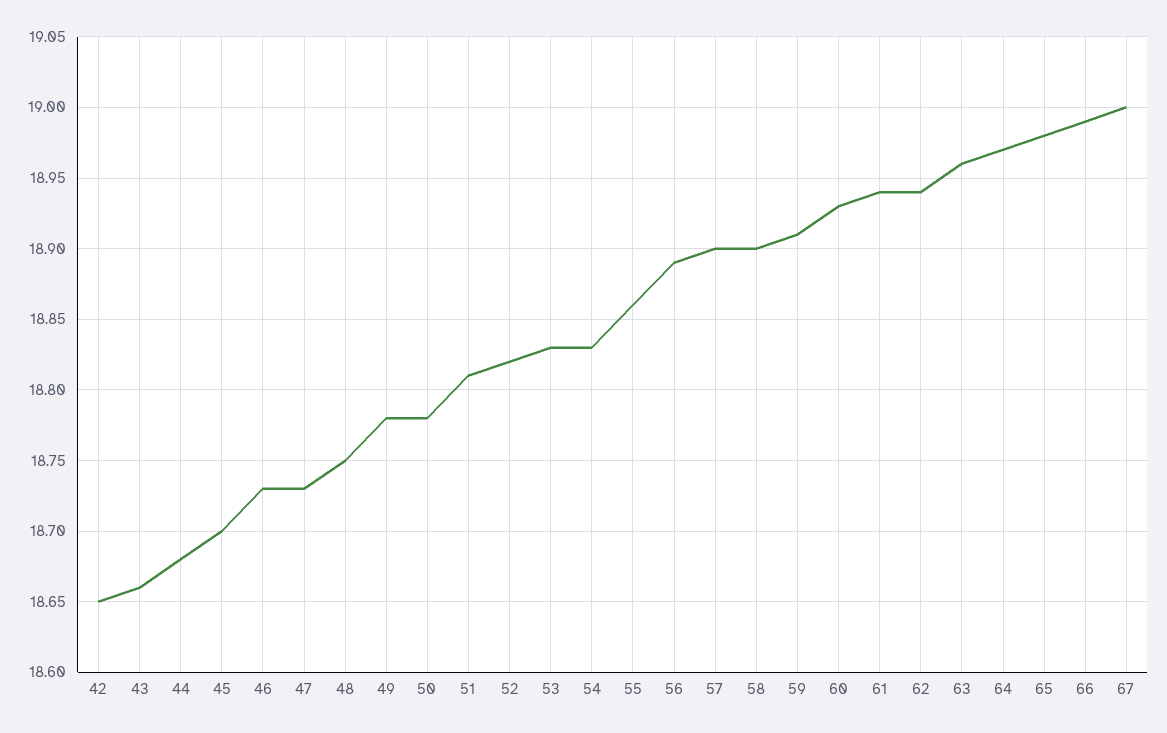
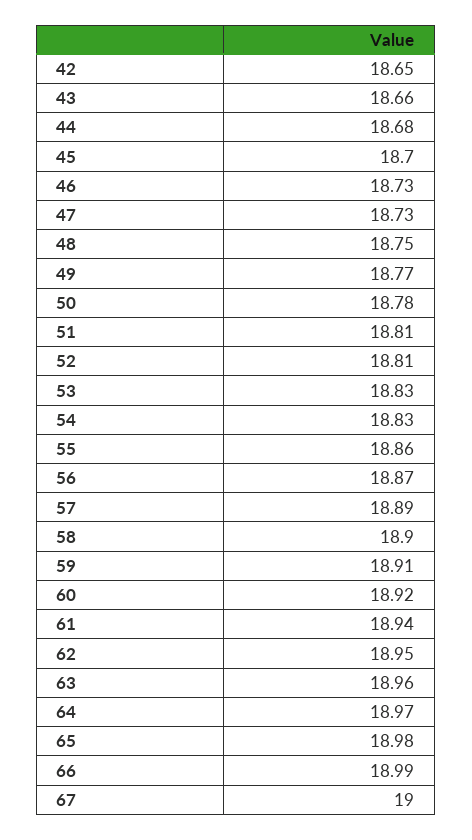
49: 18.78 -> 18.77
52: 18.82 -> 18.81
56: 18.89 -> 18.87
57: 18.9 -> 18.89
60: 18.93 -> 18.92
62: 18.94 -> 18.95

